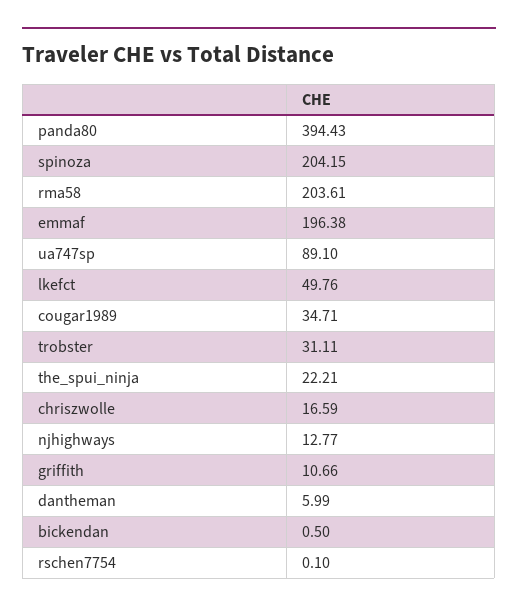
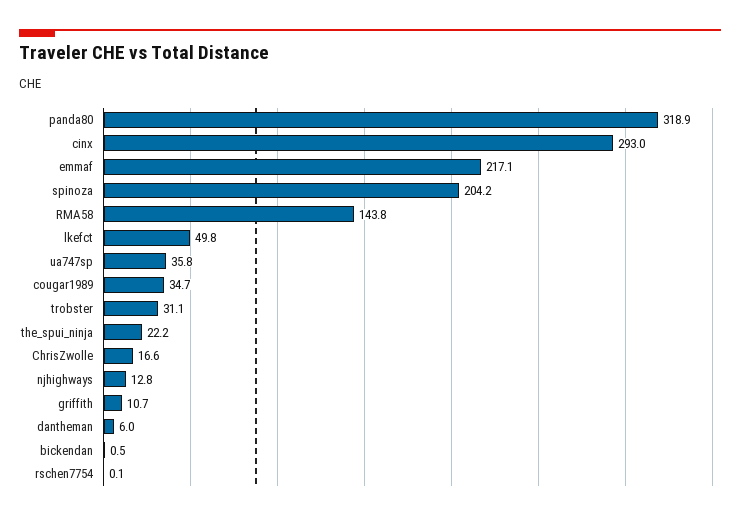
panda80: 394.43 -> 318.9
rma58: 203.61 -> 143.8
emmaf: 196.38 -> 217.1
ua747sp: 89.1 -> 35.8
cinx: none -> 293

